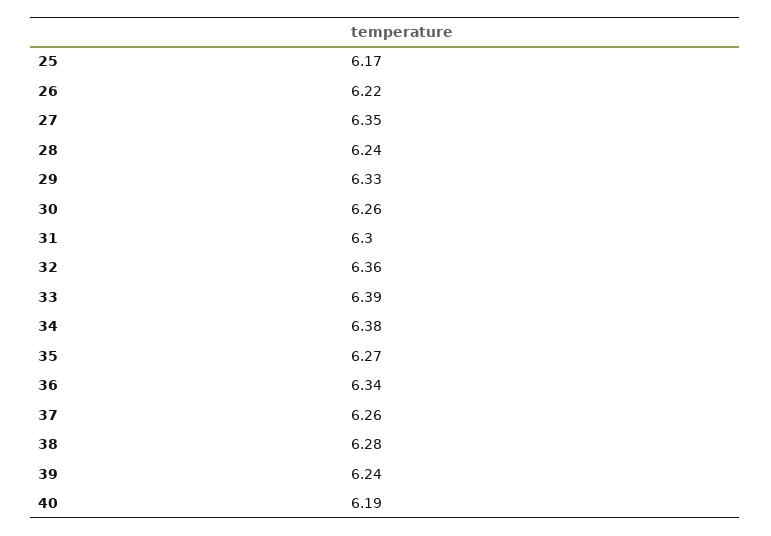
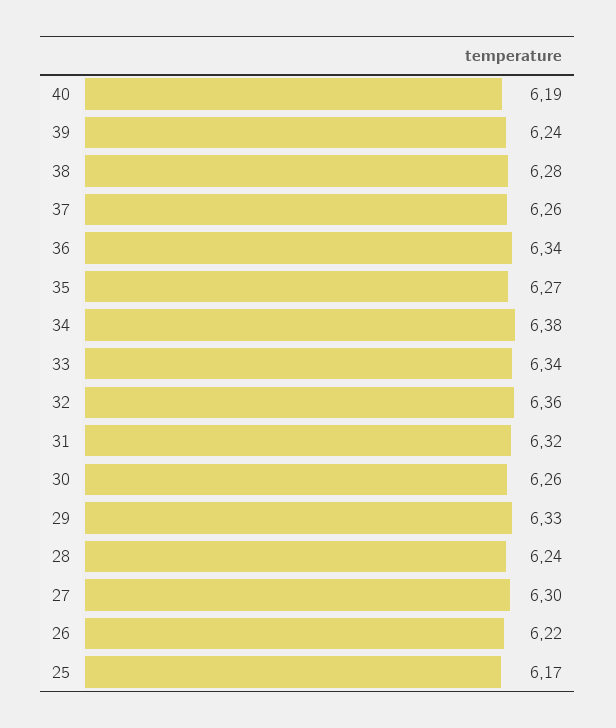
27: 6.35 -> 6.3
31: 6.3 -> 6.32
33: 6.39 -> 6.34

